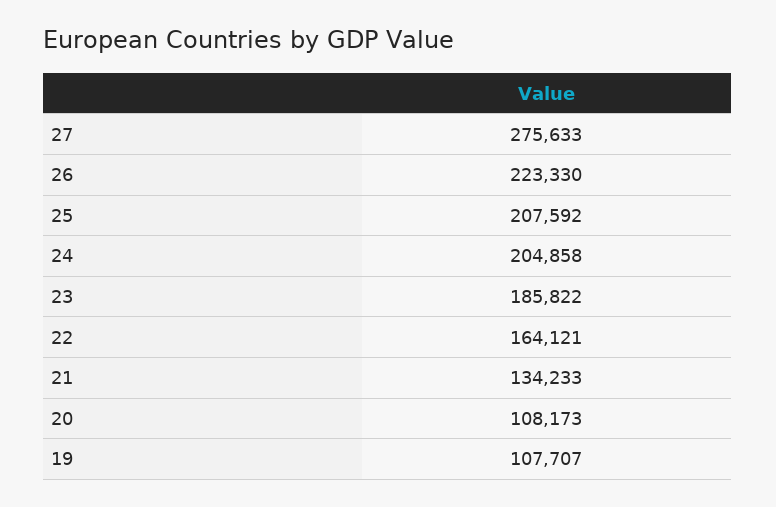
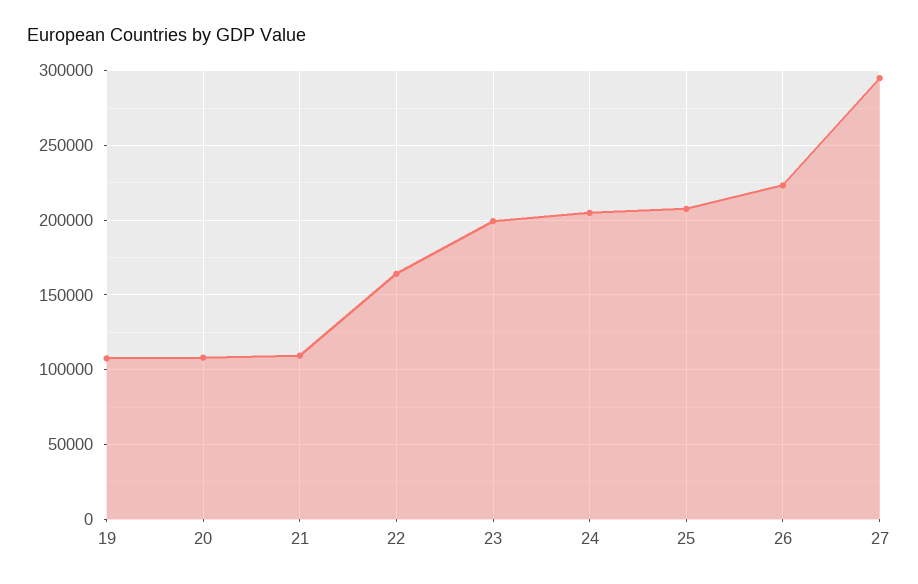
27: 275633 -> 295000
23: 185822 -> 200000
21: 134233 -> 110000

